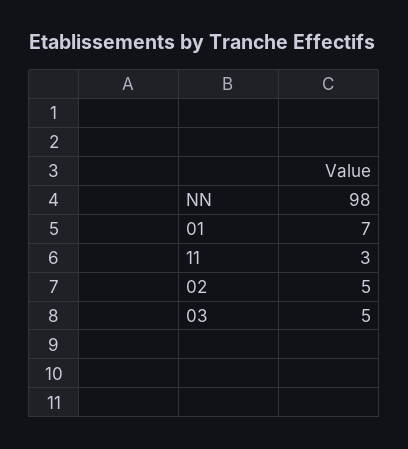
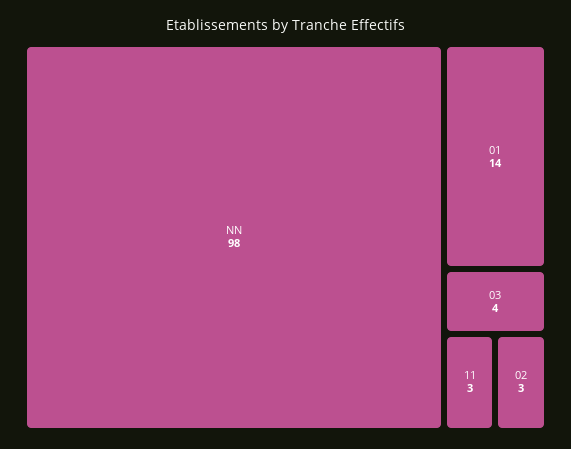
01: 7 -> 14
02: 5 -> 3
03: 5 -> 4

